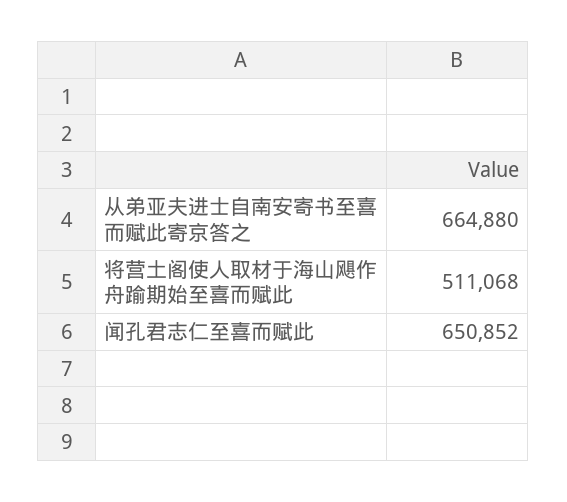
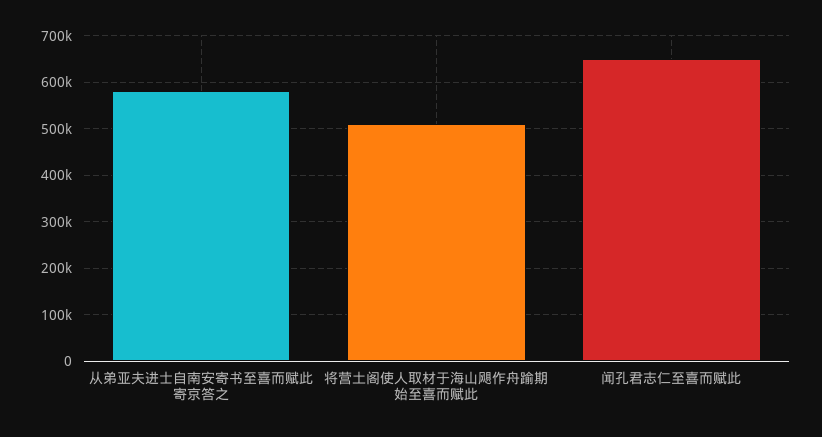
从弟亚夫进士自南安寄书至喜而赋此寄京答之: 664880 -> 580000

